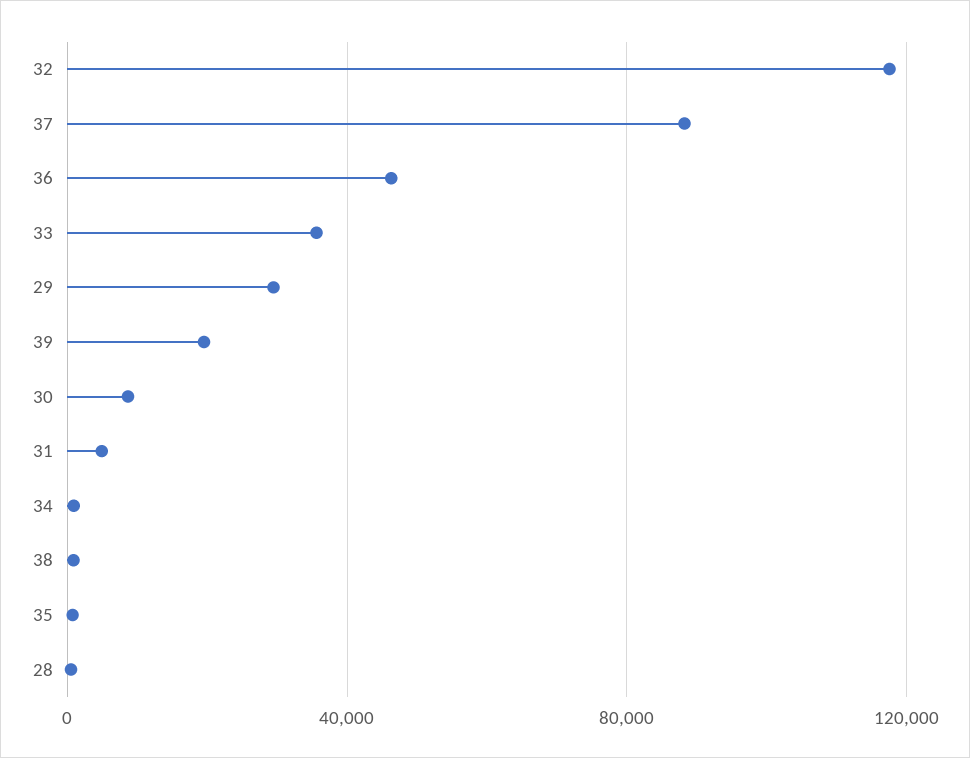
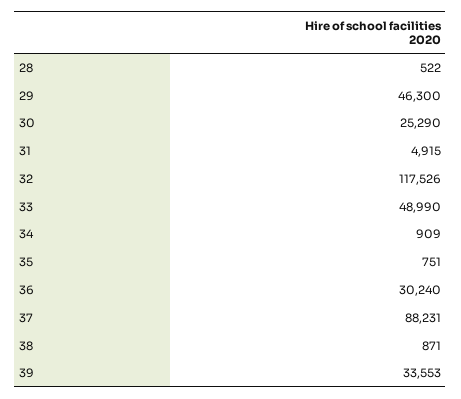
36: 45000 -> 30240
33: 35000 -> 48990
29: 30000 -> 46300
39: 20000 -> 33553
30: 10000 -> 25290

